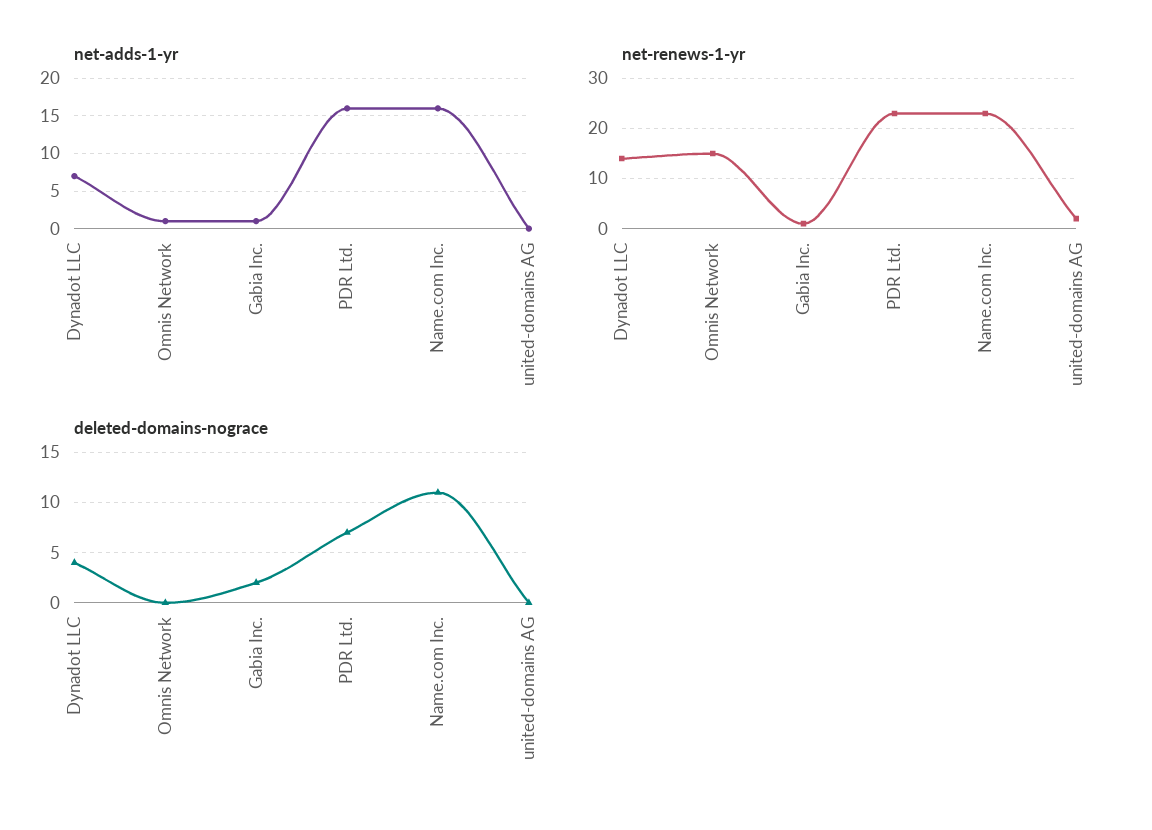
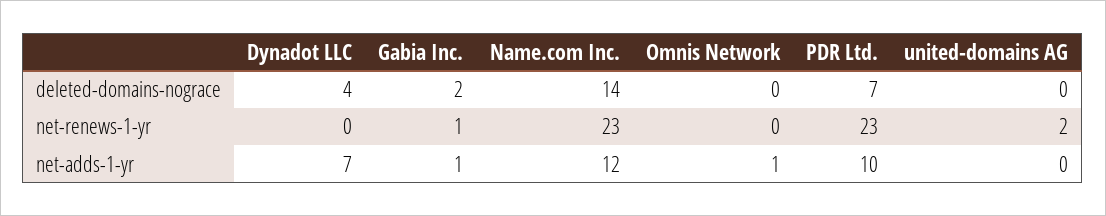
net-adds-1-yr, PDR Ltd.: 16 -> 10
net-adds-1-yr, Name.com Inc.: 16 -> 12
net-renews-1-yr, Dynadot LLC: 15 -> 0
net-renews-1-yr, Omnis Network: 15 -> 0
deleted-domains-nograce, Name.com Inc.: 11 -> 14

